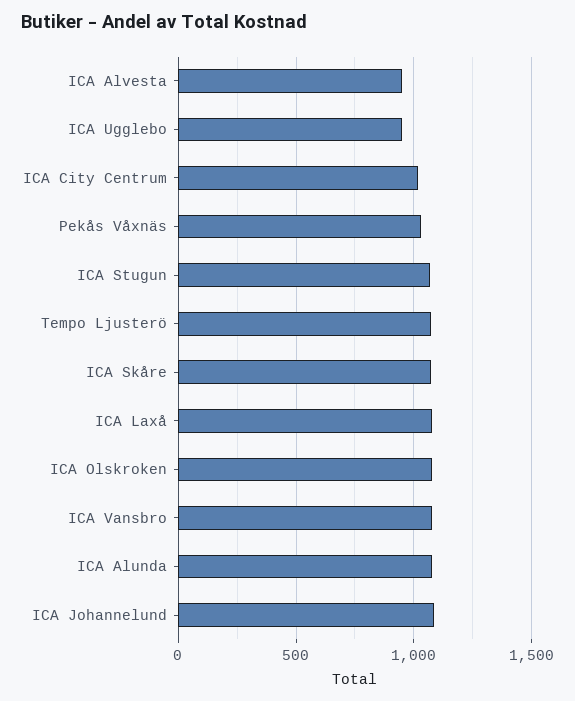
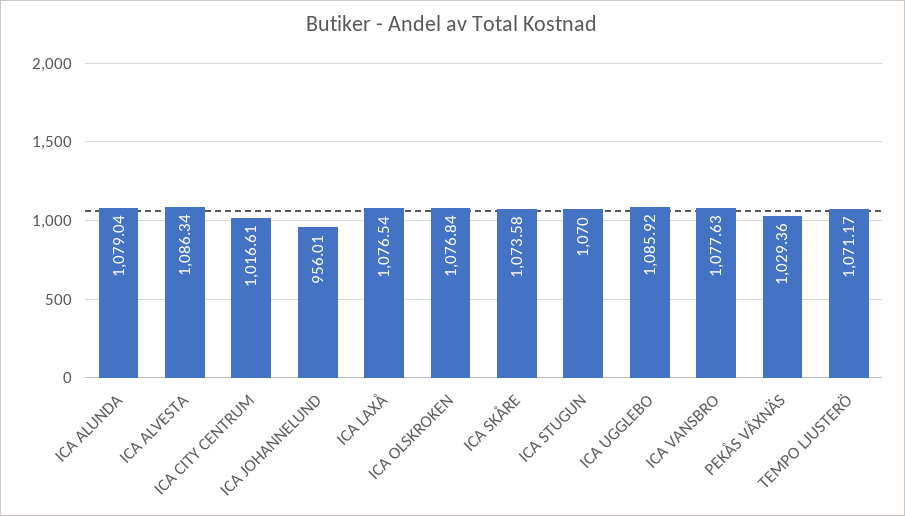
ICA Alvesta: 950 -> 1086.34
ICA Ugglebo: 950 -> 1085.92
ICA Johannelund: 1100 -> 956.01

